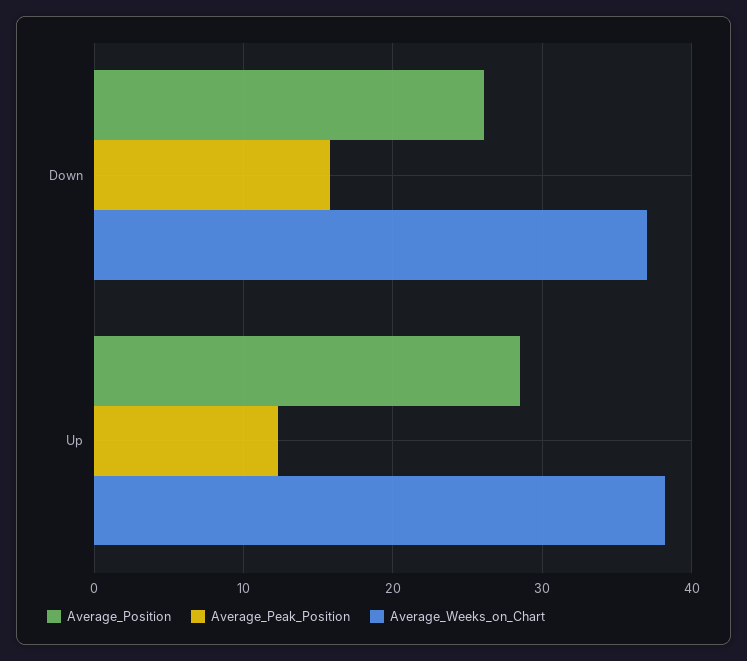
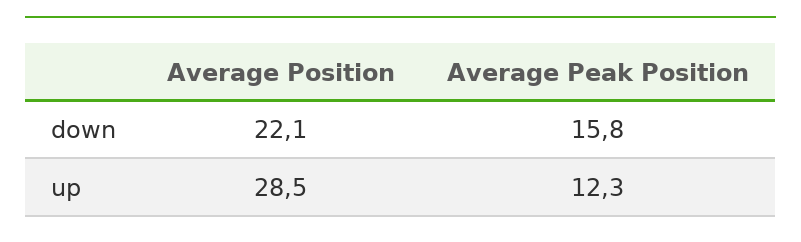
Average_Position, Down: 26 -> 22.1
Average_Weeks_on_Chart, Down: 37 -> none
Average_Weeks_on_Chart, Up: 38 -> none

